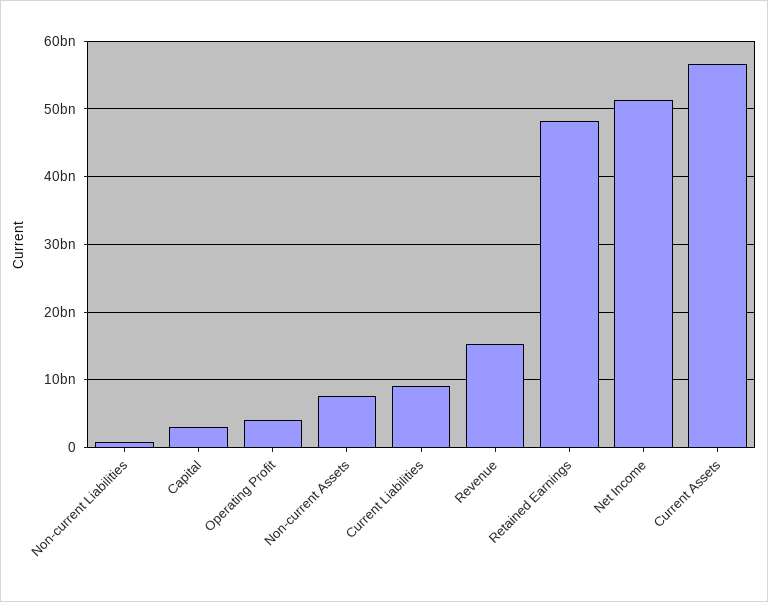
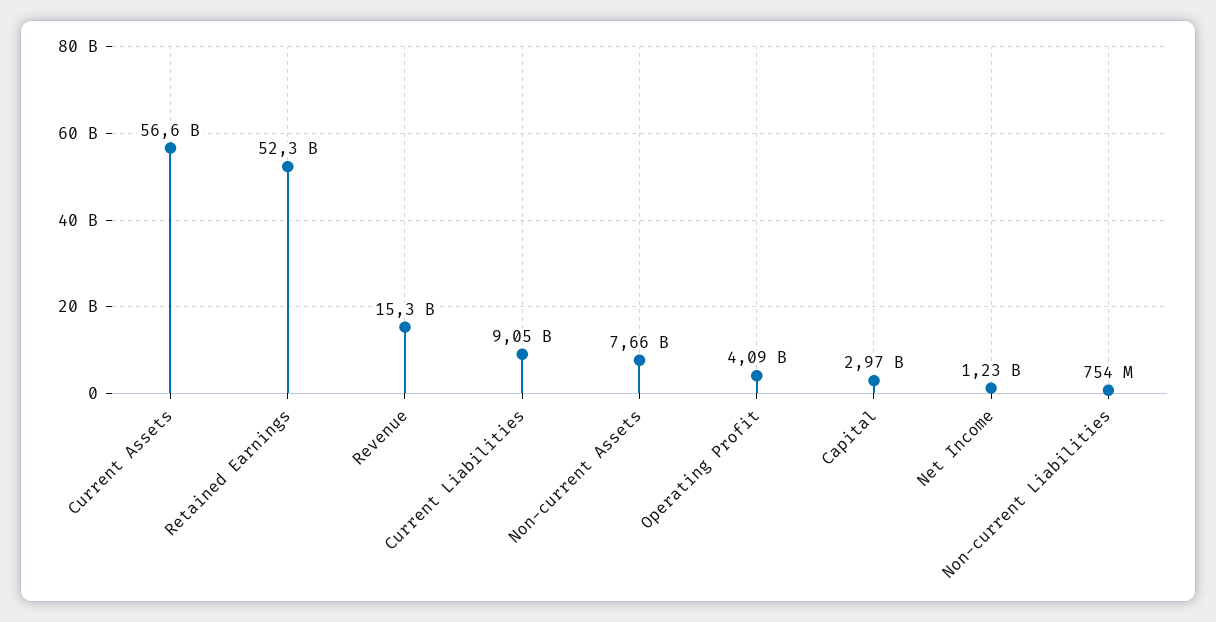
Retained Earnings: 48000000000 -> 52300000000
Net Income: 51000000000 -> 1230000000

